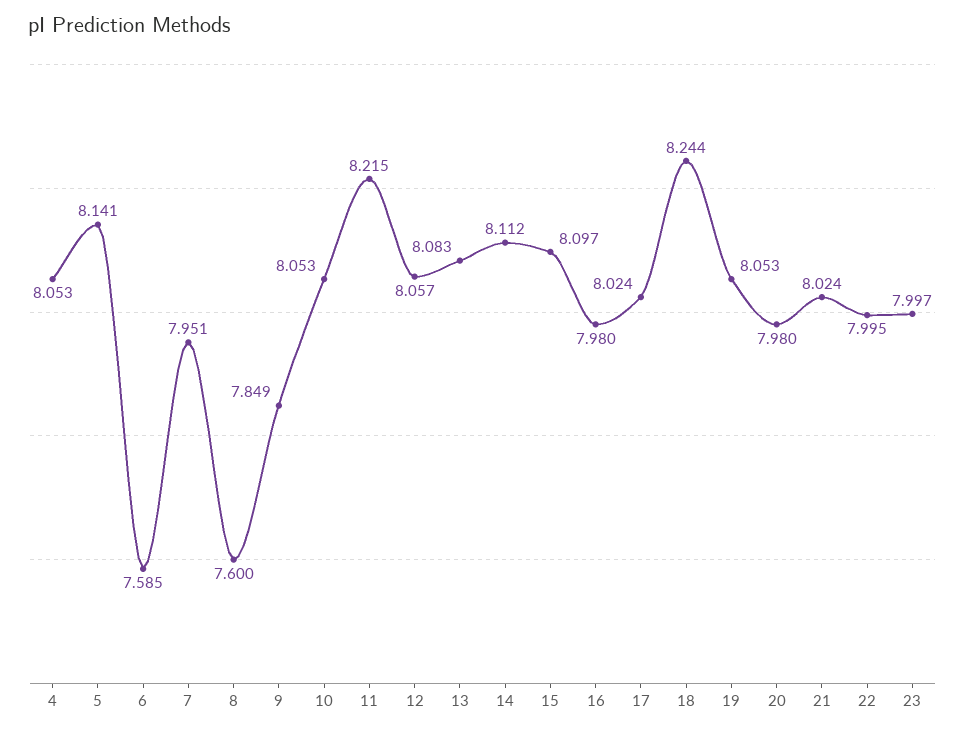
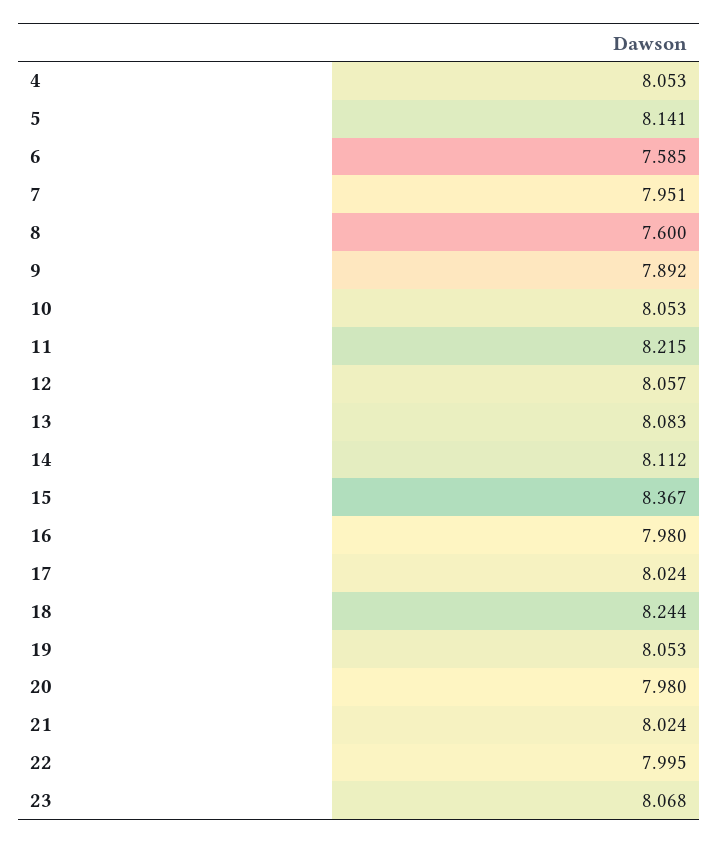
9: 7.849 -> 7.892
15: 8.097 -> 8.367
23: 7.997 -> 8.068

